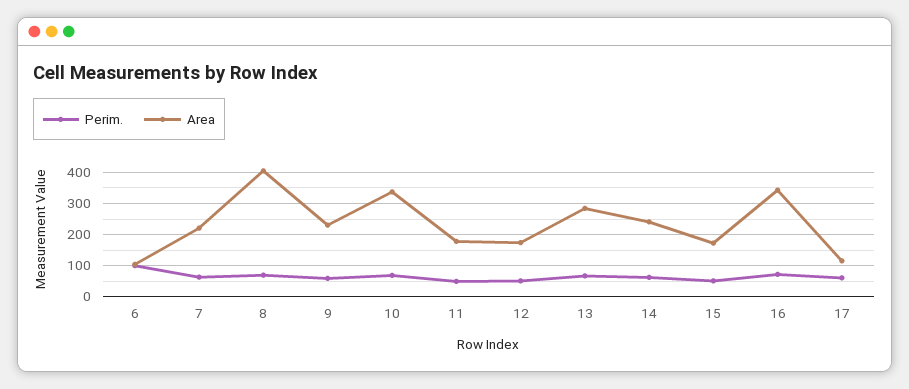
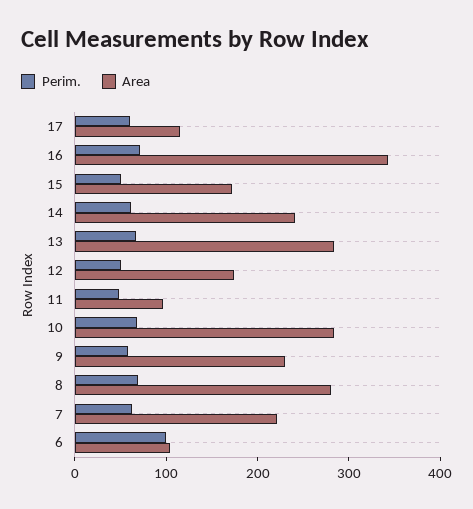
Area, 8: 400 -> 280
Area, 10: 340 -> 280
Area, 11: 180 -> 100

